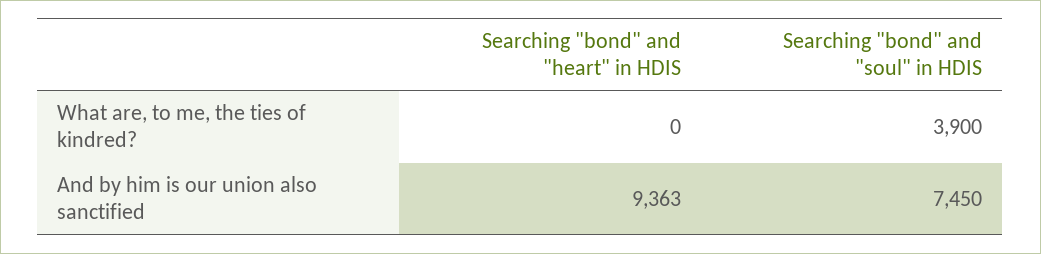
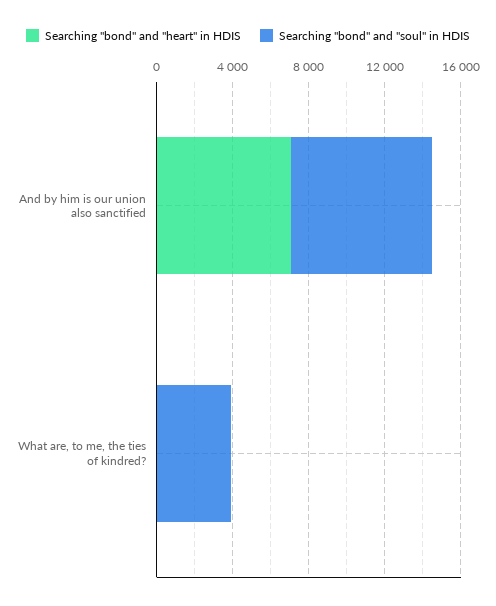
Searching "bond" and "heart" in HDIS, And by him is our union also sanctified: 9363 -> 7000

